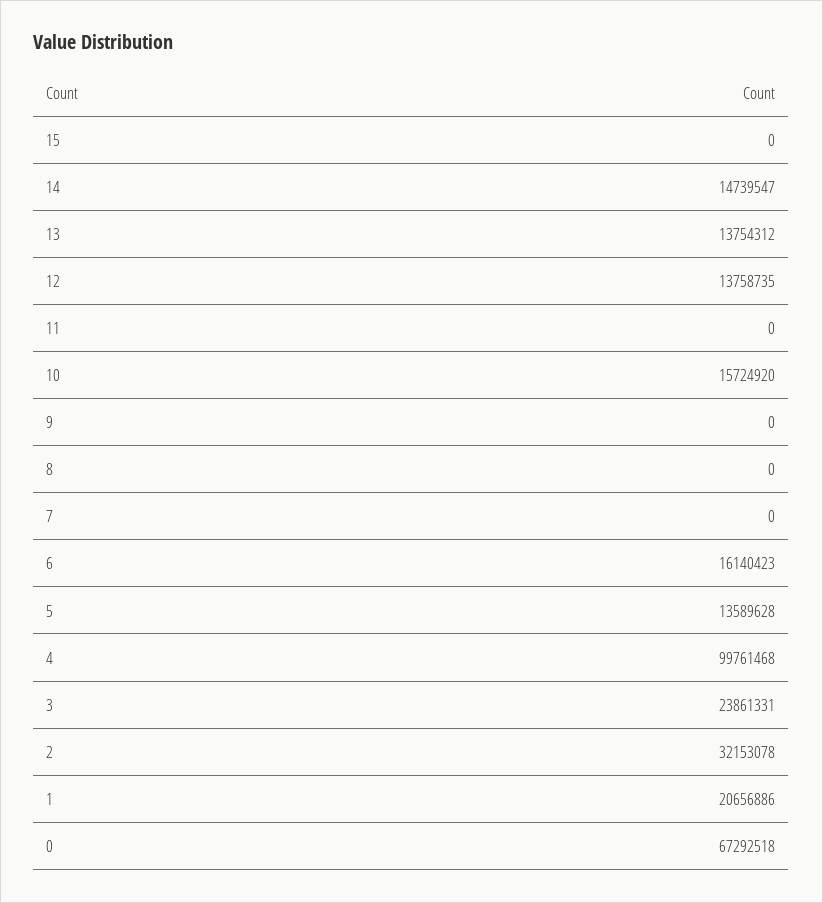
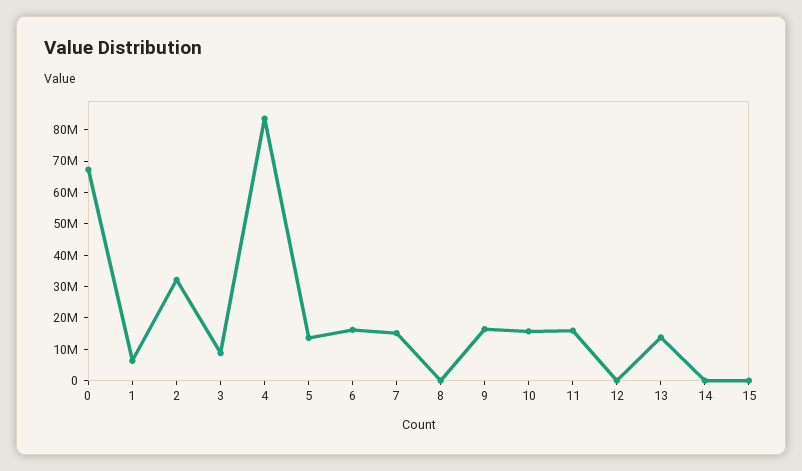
14: 14739547 -> 0
12: 13758735 -> 0
11: 0 -> 15000000
9: 0 -> 15000000
7: 0 -> 15000000
4: 99761468 -> 85000000
3: 23861331 -> 10000000
1: 20656886 -> 5000000

